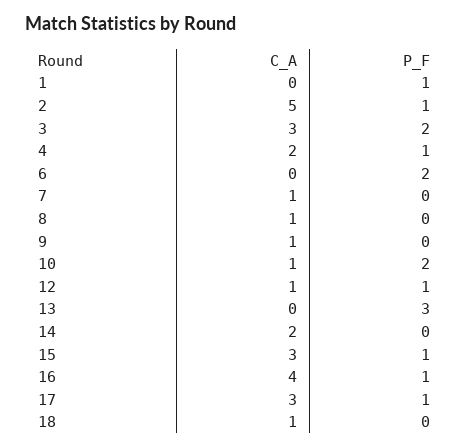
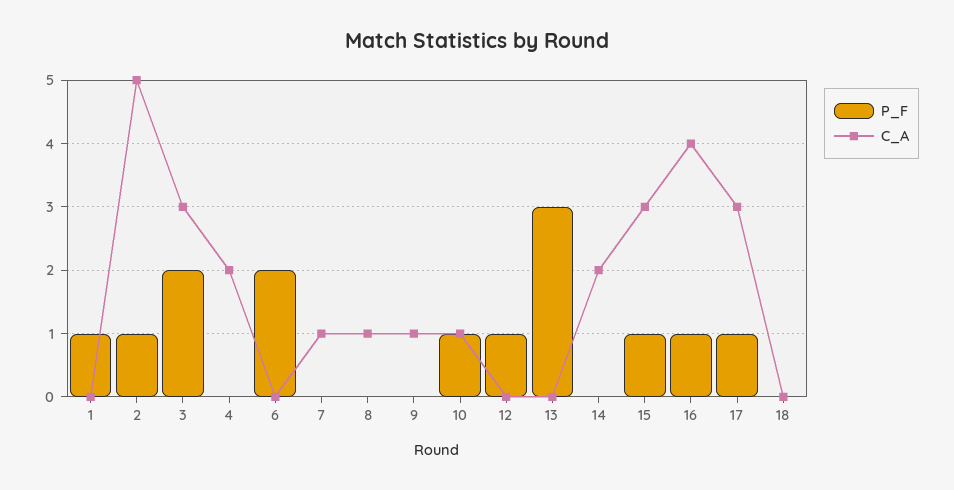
P_F, 4: 1 -> 0
P_F, 10: 2 -> 1
C_A, 12: 1 -> 0
C_A, 18: 1 -> 0

